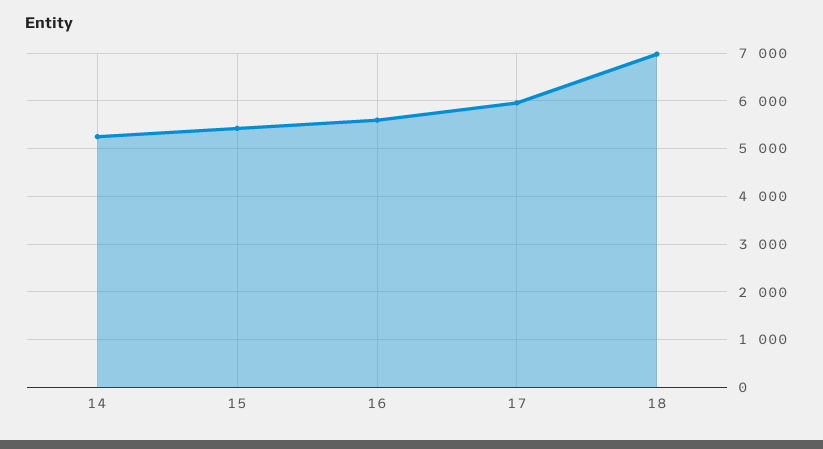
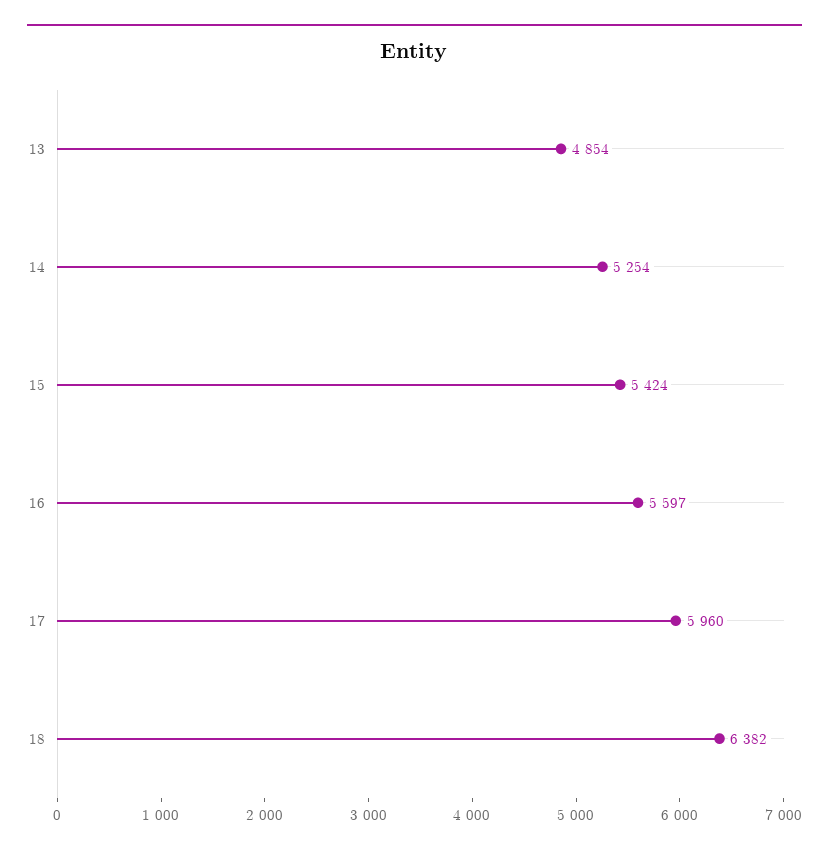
18: 7000 -> 6382
13: none -> 4854

